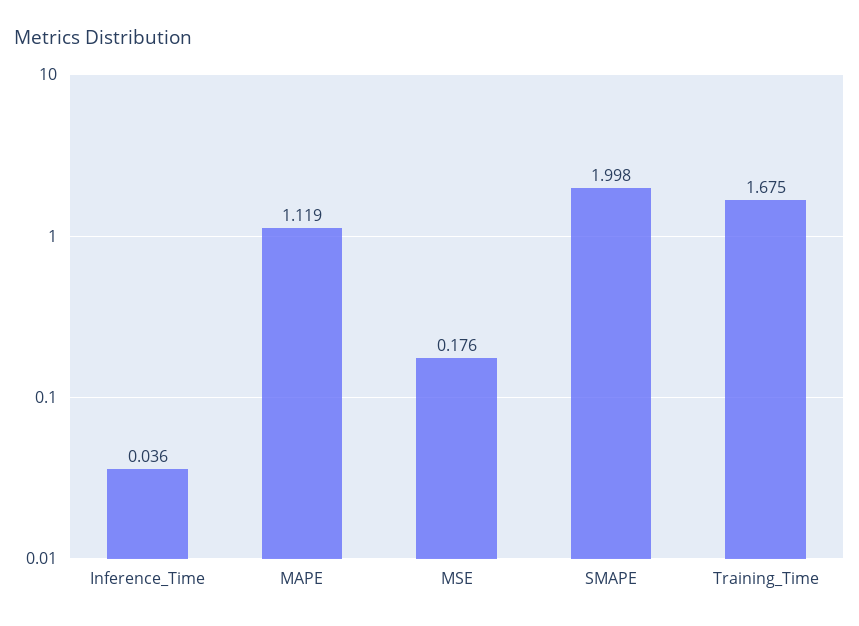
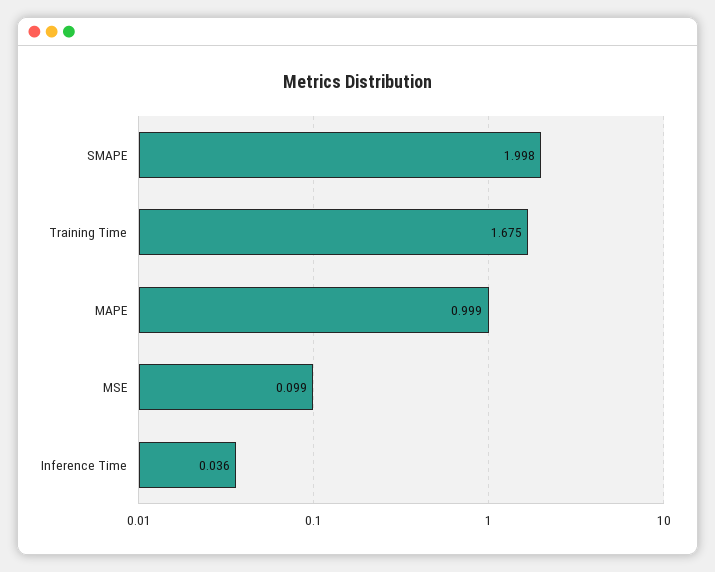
MAPE: 1.119 -> 0.999
MSE: 0.176 -> 0.099

